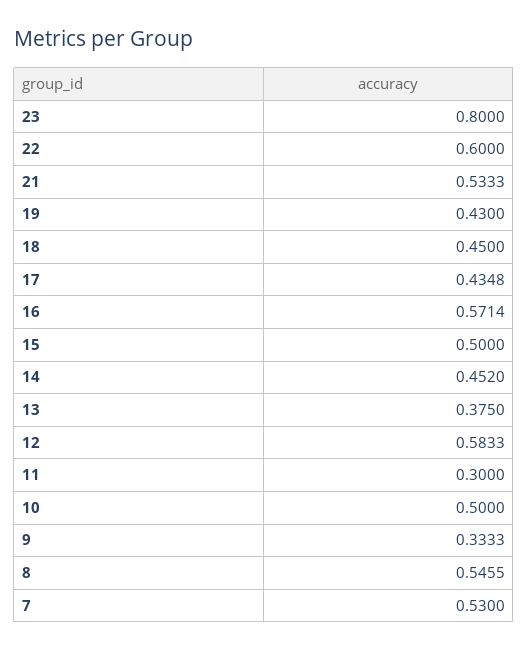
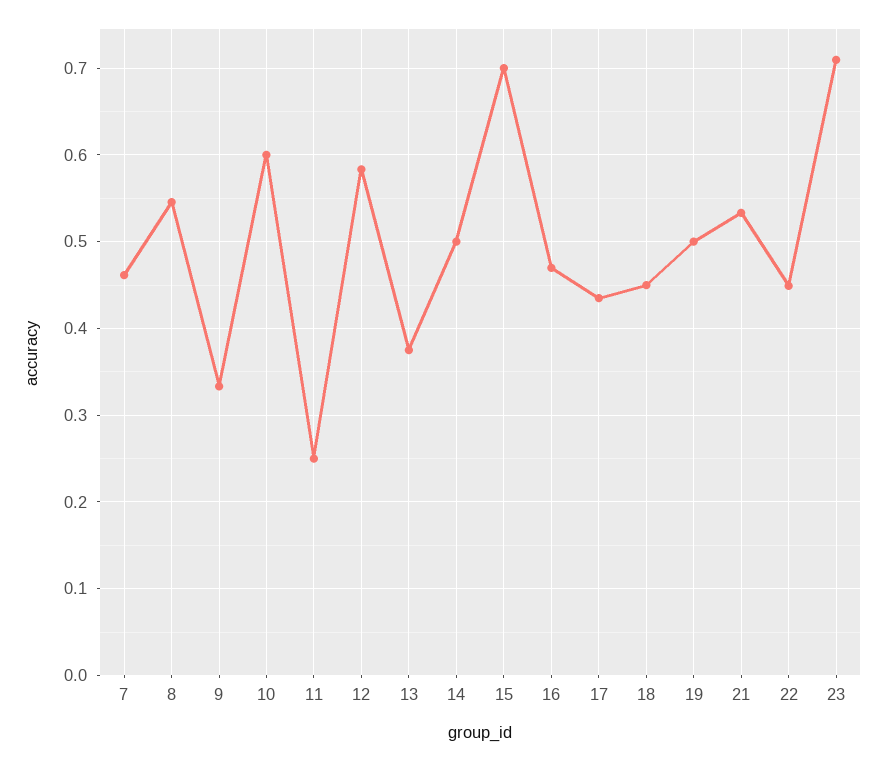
23: 0.8 -> 0.71
22: 0.6 -> 0.45
19: 0.43 -> 0.5
16: 0.5714 -> 0.47
15: 0.5 -> 0.7
14: 0.452 -> 0.5
11: 0.3 -> 0.25
10: 0.5 -> 0.6
7: 0.53 -> 0.46

